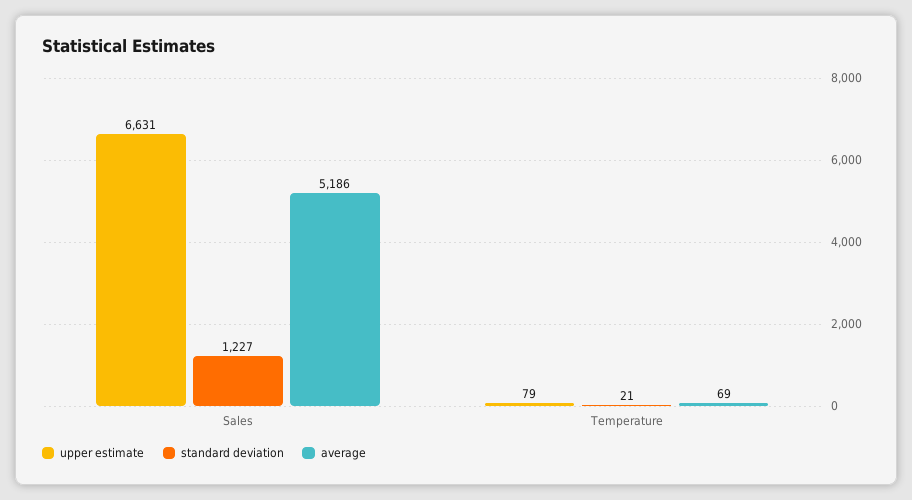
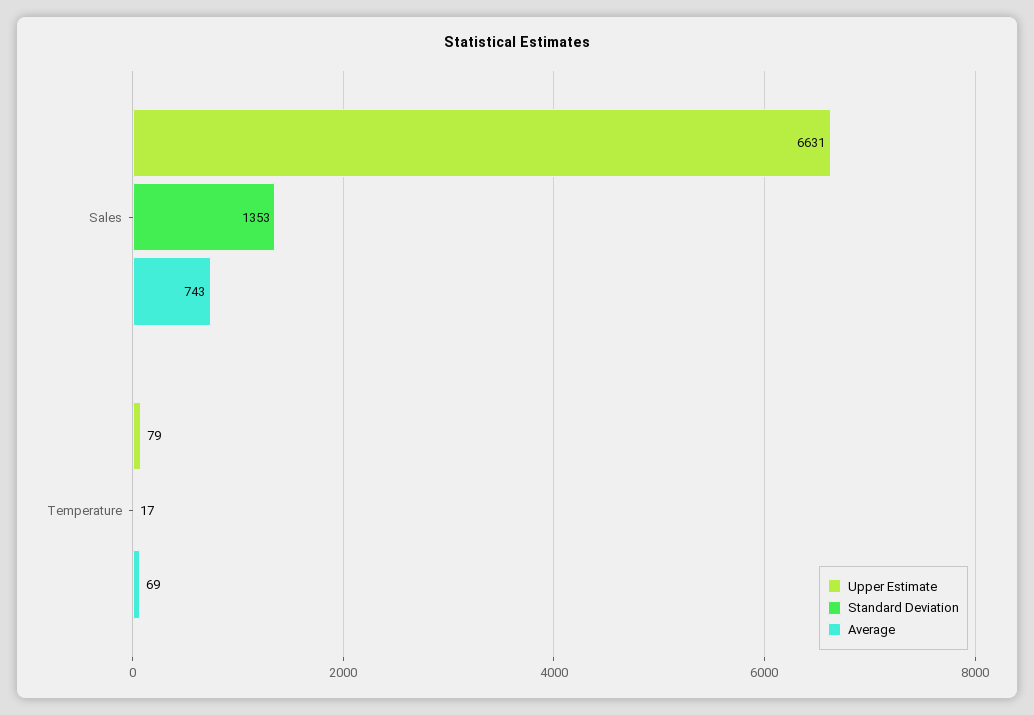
standard deviation, Sales: 1227 -> 1353
average, Sales: 5186 -> 743
standard deviation, Temperature: 21 -> 17

